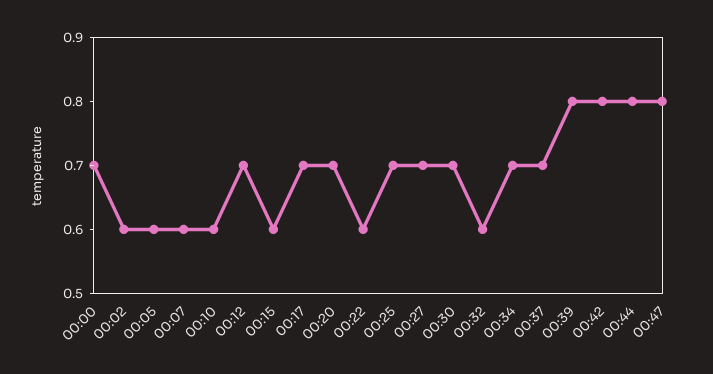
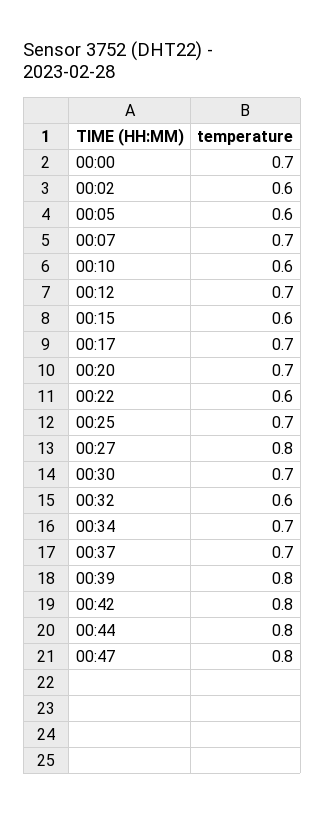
00:07: 0.6 -> 0.7
00:27: 0.7 -> 0.8

